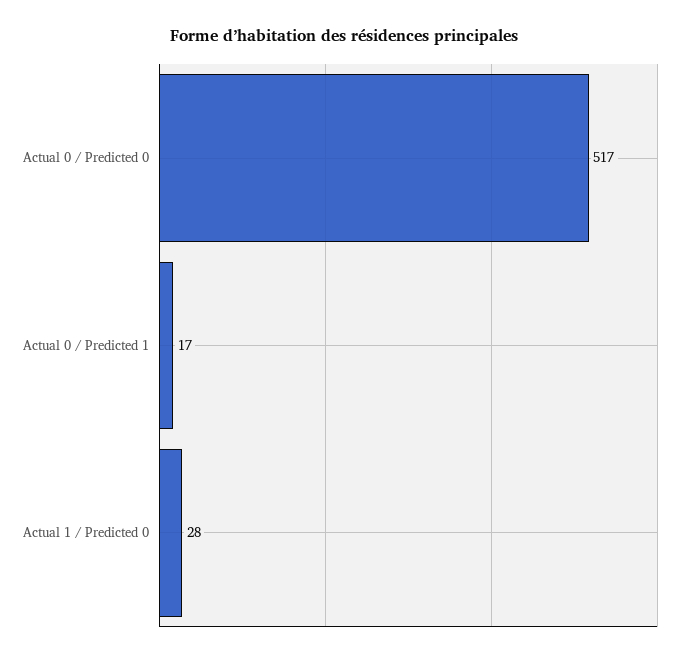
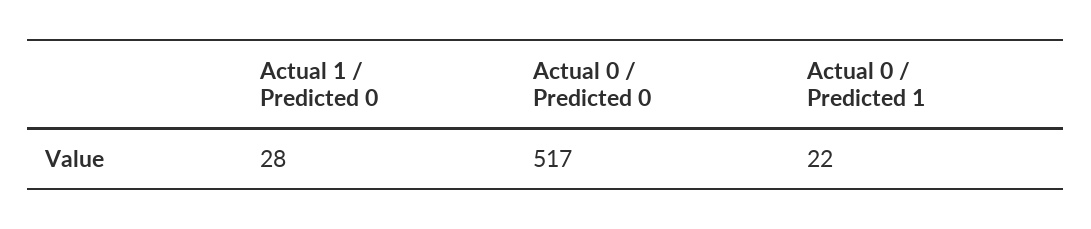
Actual 0 / Predicted 1: 17 -> 22

